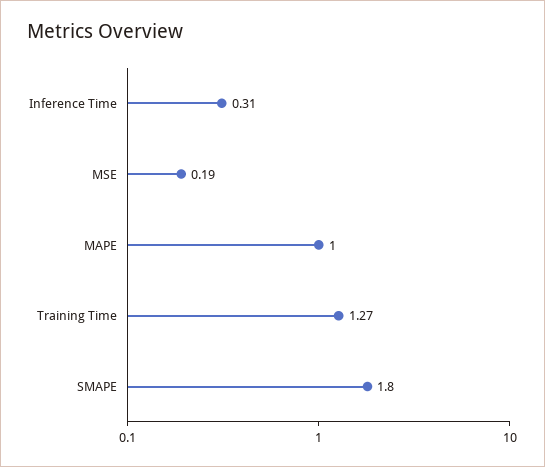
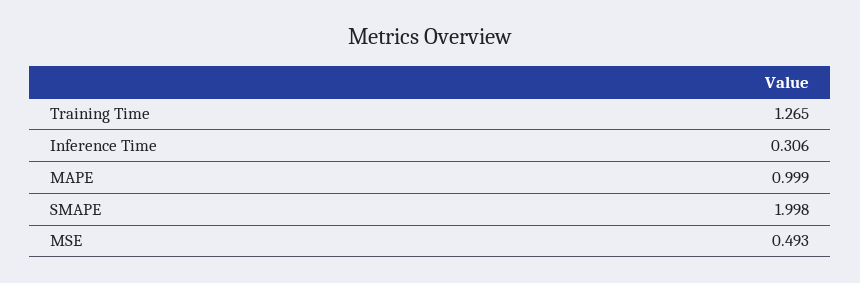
MSE: 0.19 -> 0.493
SMAPE: 1.8 -> 1.998

